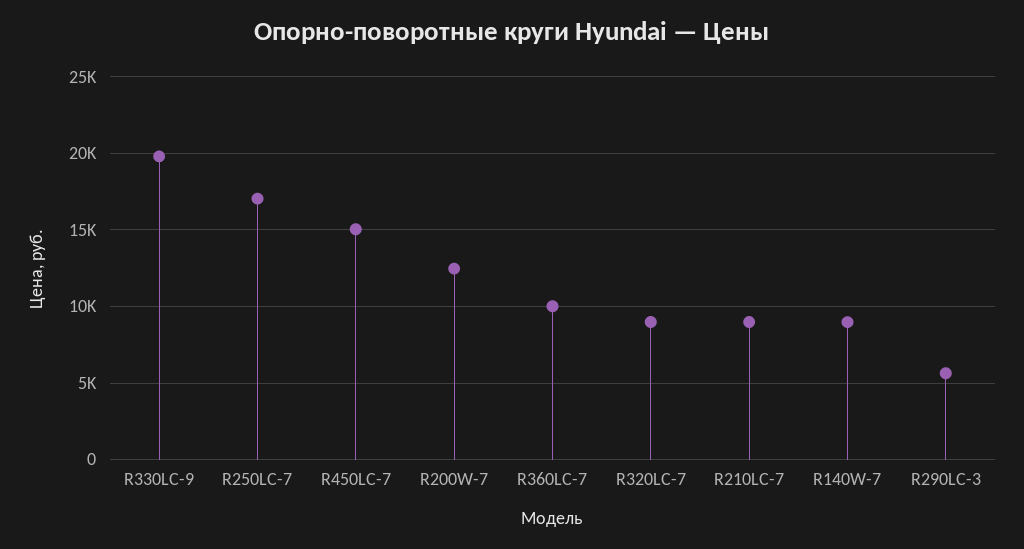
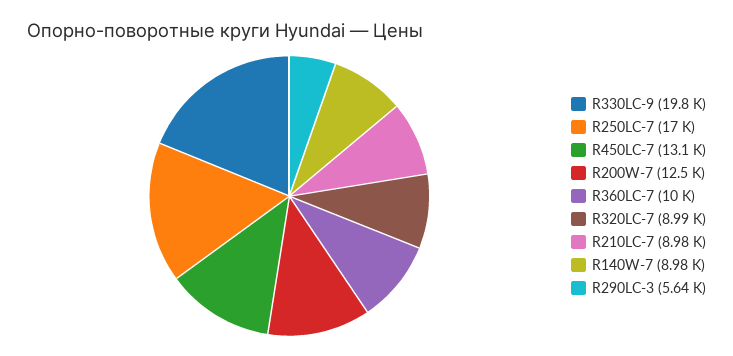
R450LC-7: 15000 -> 13100

